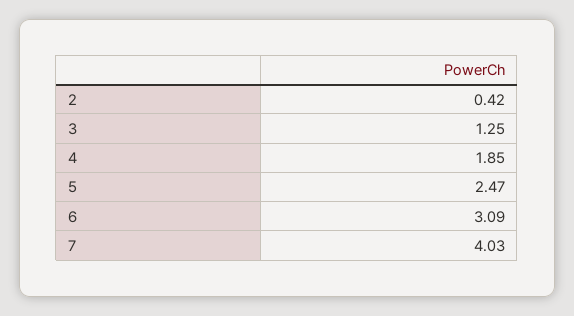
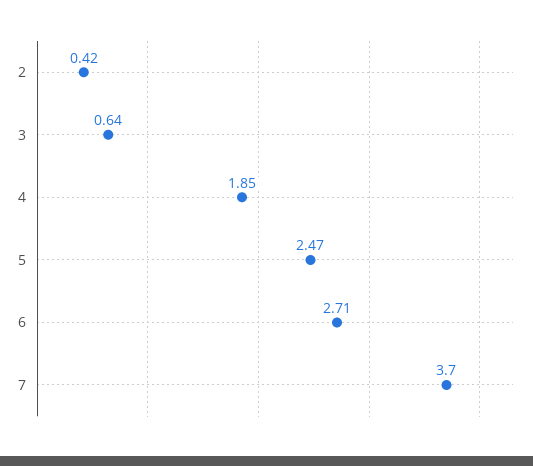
3: 1.25 -> 0.64
6: 3.09 -> 2.71
7: 4.03 -> 3.7

